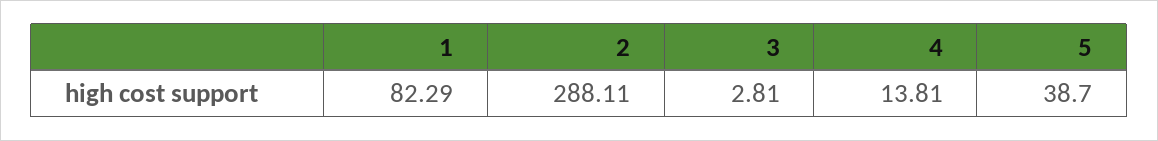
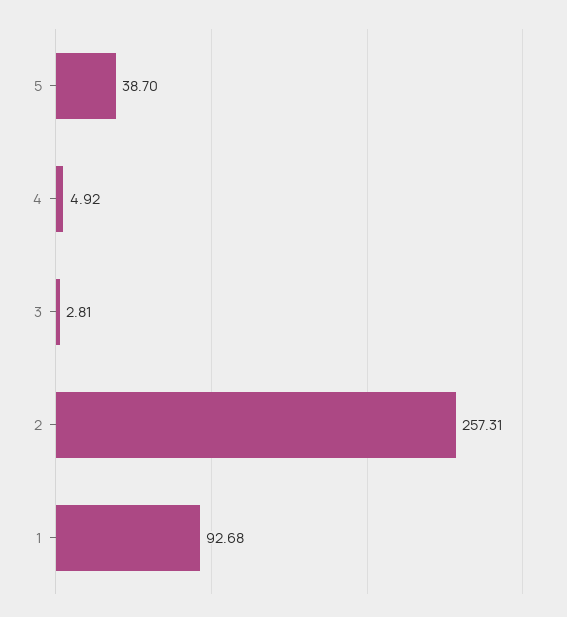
1: 82.29 -> 92.68
2: 288.11 -> 257.31
4: 13.81 -> 4.92

